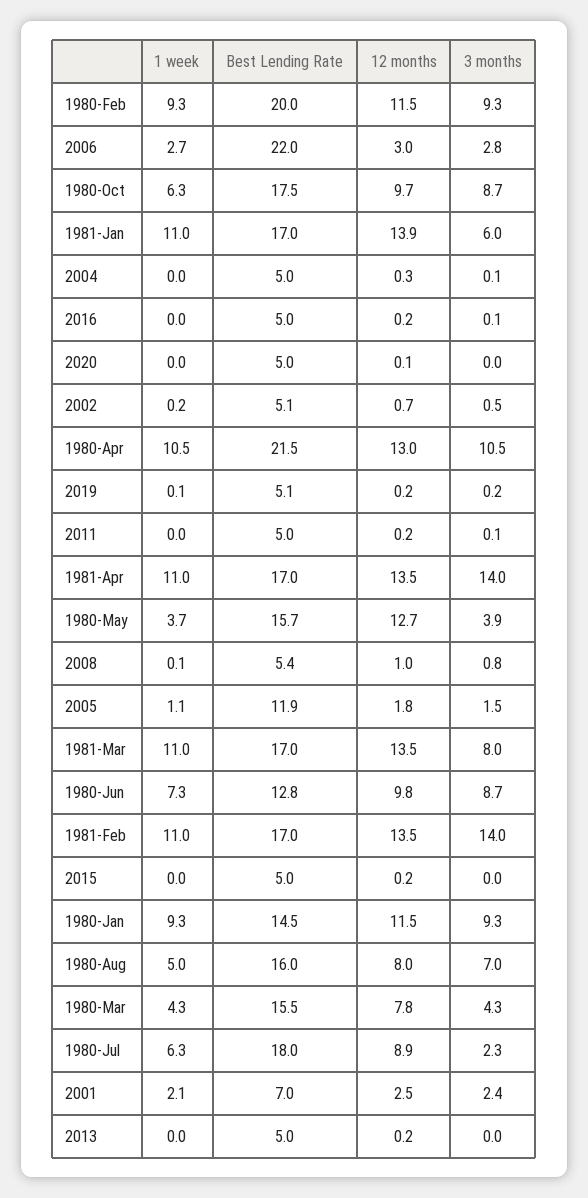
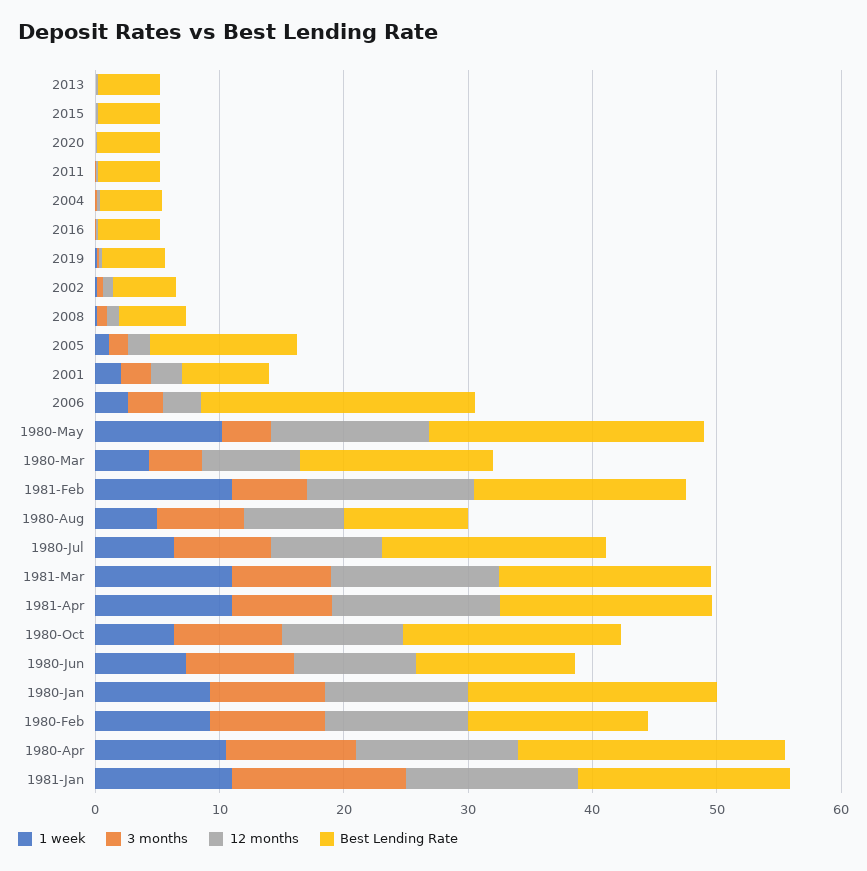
Best Lending Rate, 1980-Feb: 20 -> 14
3 months, 1981-Jan: 6 -> 14
3 months, 1981-Apr: 14 -> 8
1 week, 1980-May: 3.7 -> 10
Best Lending Rate, 1980-May: 15.7 -> 22
3 months, 1981-Feb: 14 -> 6
Best Lending Rate, 1980-Jan: 14.5 -> 20
Best Lending Rate, 1980-Aug: 16 -> 10
3 months, 1980-Jul: 2.3 -> 8

